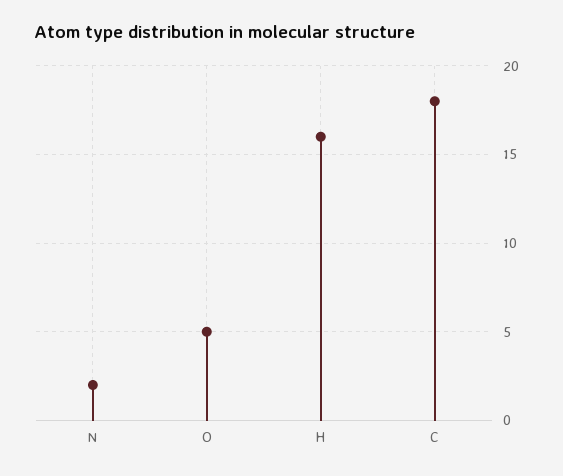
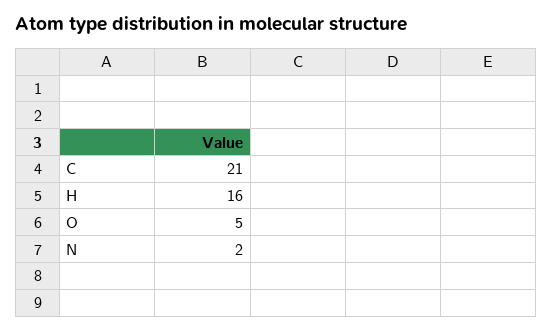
C: 18 -> 21

